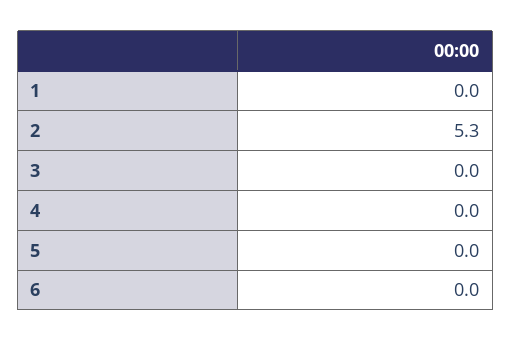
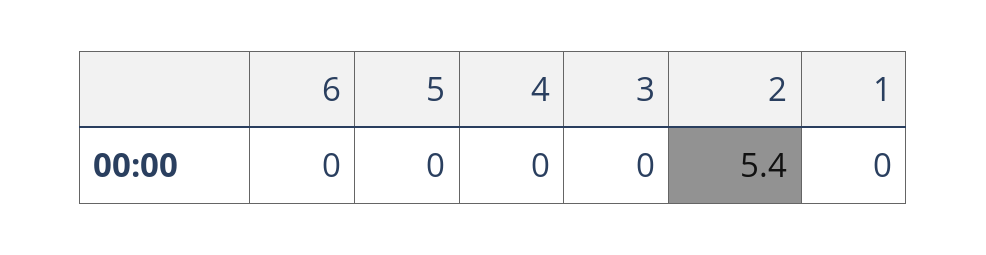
2: 5.3 -> 5.4

